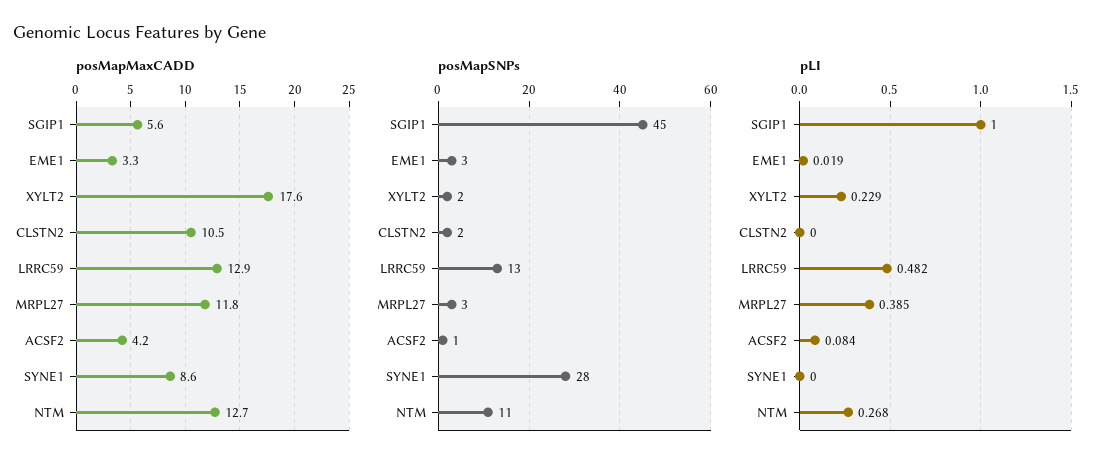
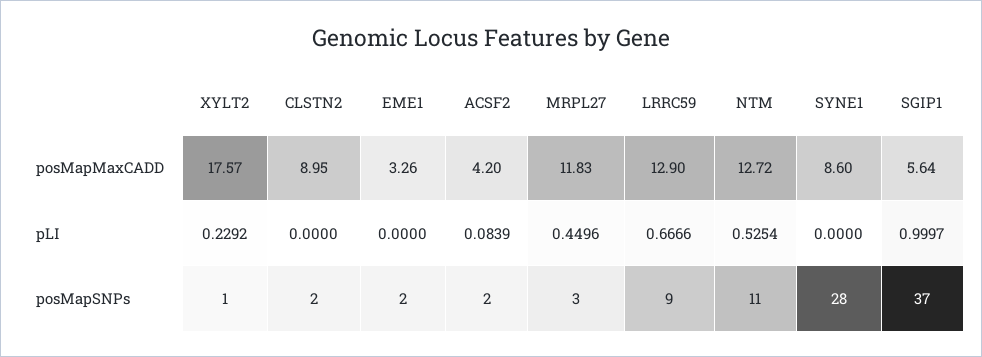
posMapMaxCADD, CLSTN2: 10.5 -> 8.95
posMapSNPs, SGIP1: 45 -> 37
posMapSNPs, EME1: 3 -> 2
posMapSNPs, XYLT2: 2 -> 1
posMapSNPs, LRRC59: 13 -> 9
posMapSNPs, ACSF2: 1 -> 2
pLI, EME1: 0.019 -> 0
pLI, LRRC59: 0.482 -> 0.6666
pLI, MRPL27: 0.385 -> 0.4496
pLI, NTM: 0.268 -> 0.5254

